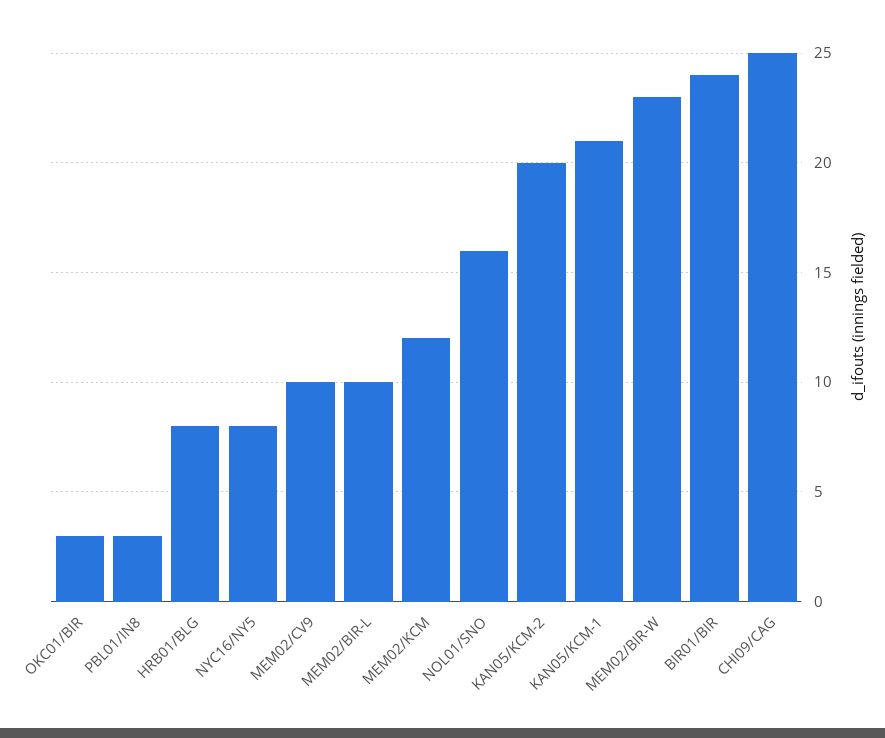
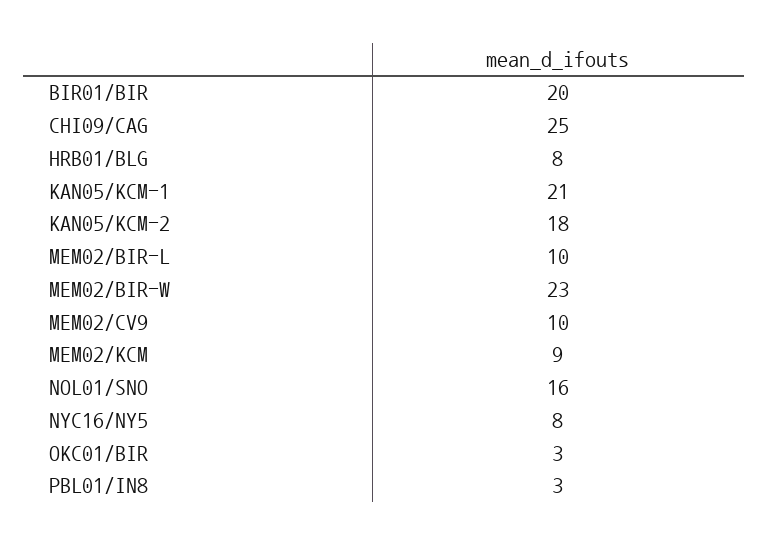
MEM02/KCM: 12 -> 9
KAN05/KCM-2: 20 -> 18
BIR01/BIR: 24 -> 20

